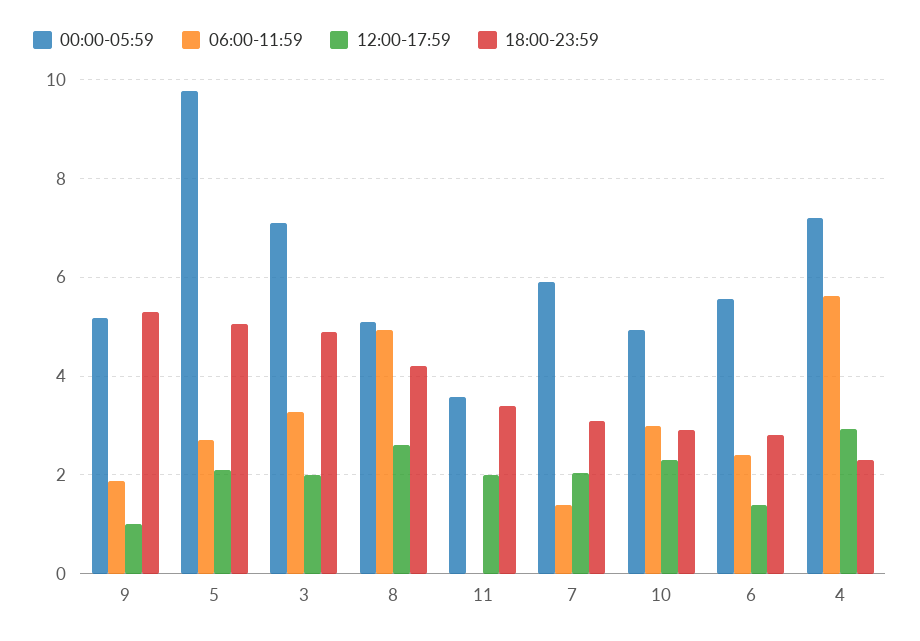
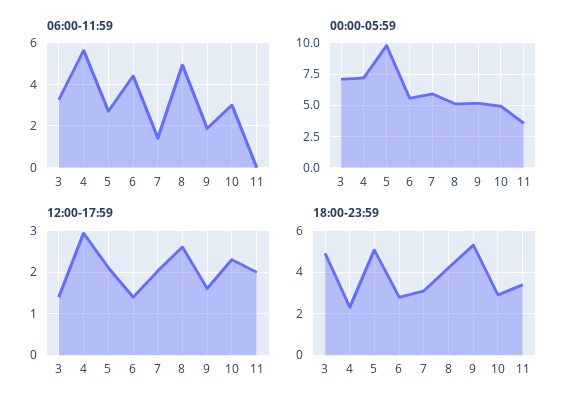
12:00-17:59, 9: 1 -> 1.6
12:00-17:59, 3: 2 -> 1.4
06:00-11:59, 6: 2.4 -> 4.5

